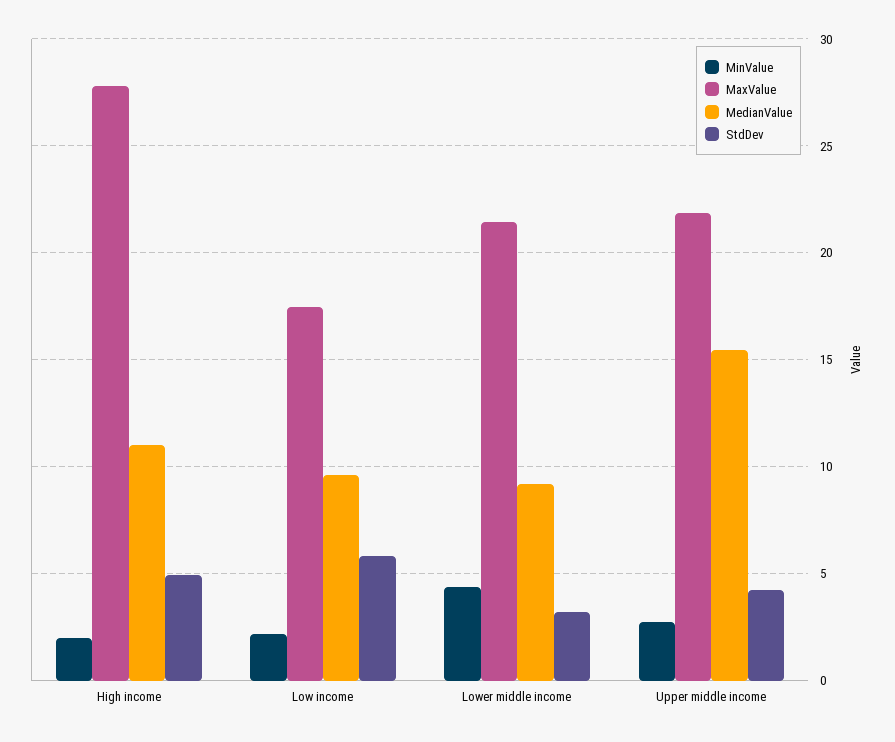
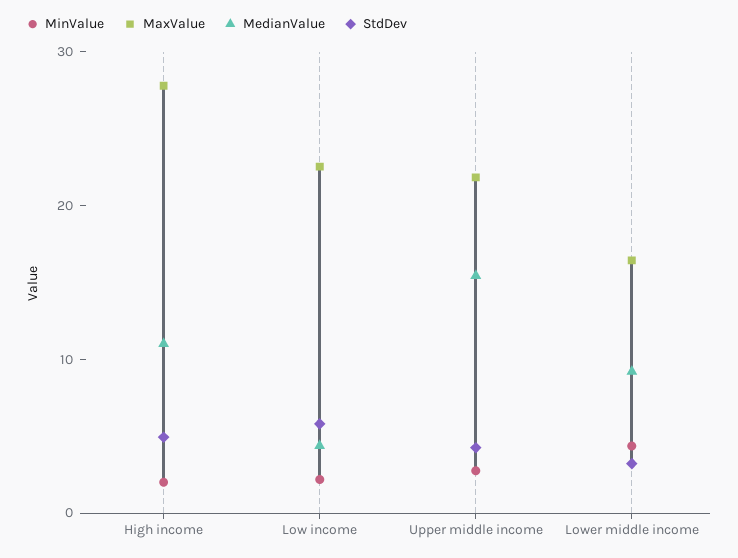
MaxValue, Low income: 17.5 -> 22
MedianValue, Low income: 9.5 -> 4
MaxValue, Lower middle income: 21.5 -> 16

